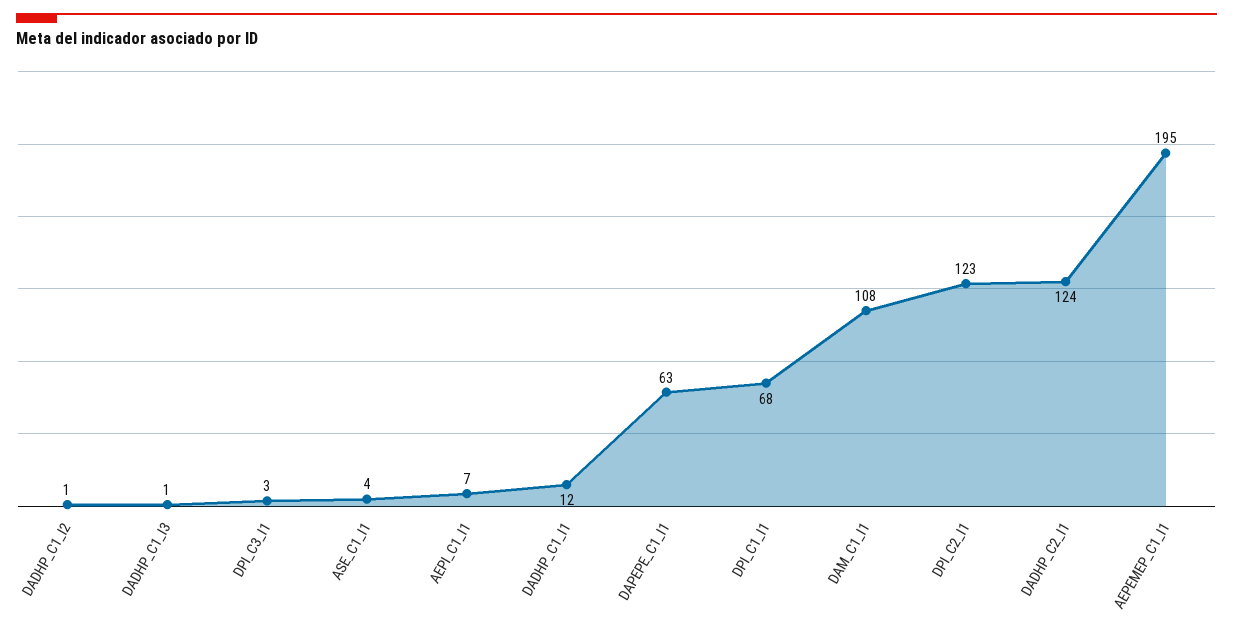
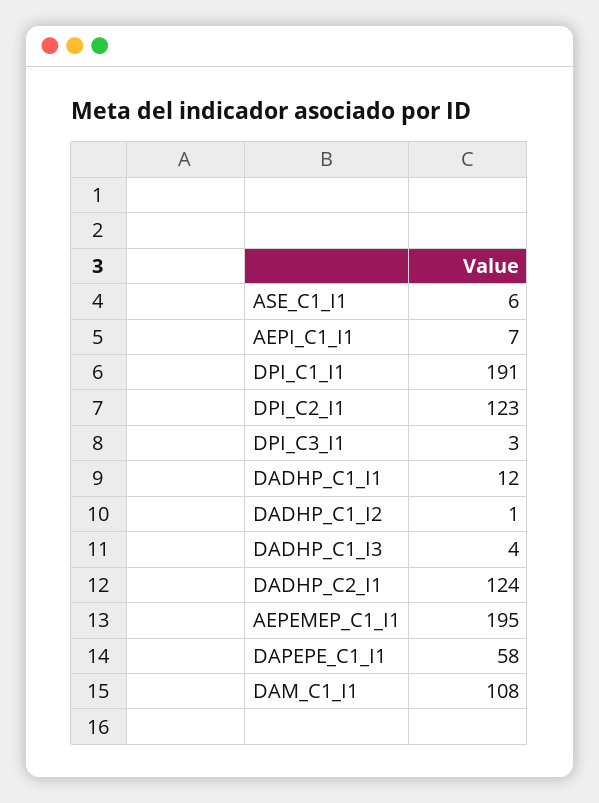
DADHP_C1_I3: 1 -> 4
ASE_C1_I1: 4 -> 6
DAPEPE_C1_I1: 63 -> 58
DPI_C1_I1: 68 -> 191

